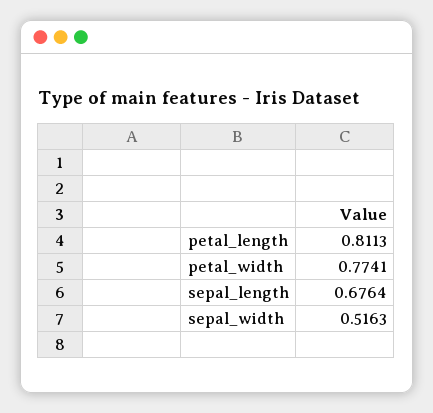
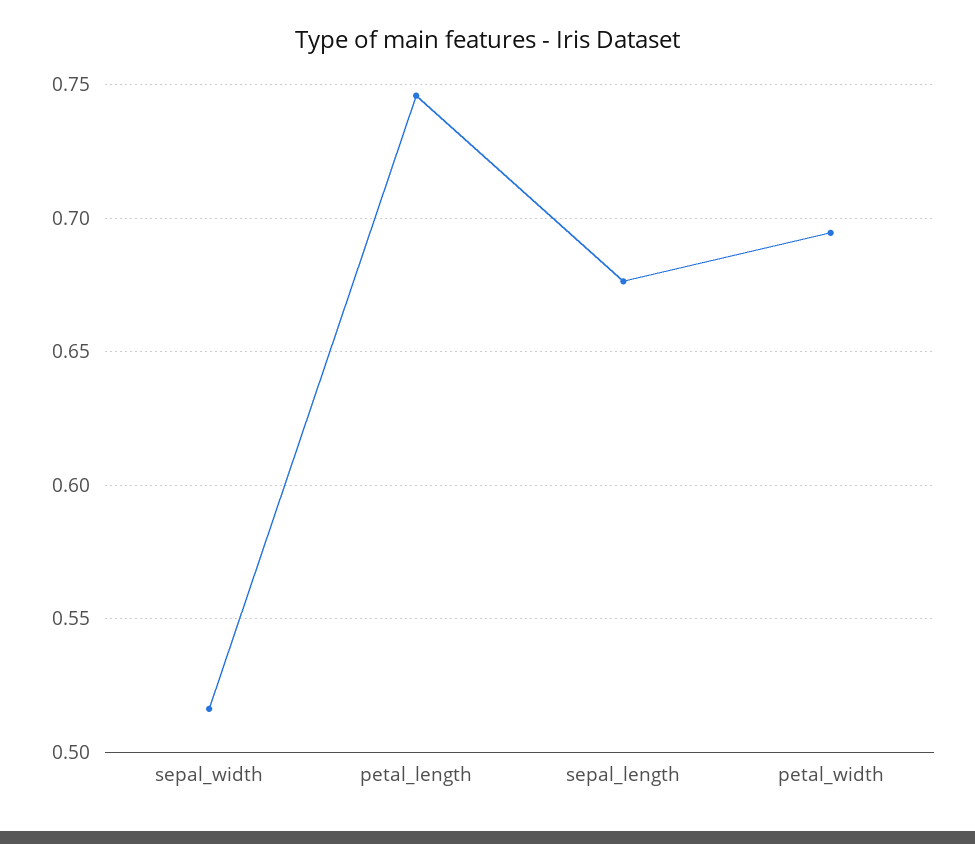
petal_length: 0.8113 -> 0.745
petal_width: 0.7741 -> 0.695

